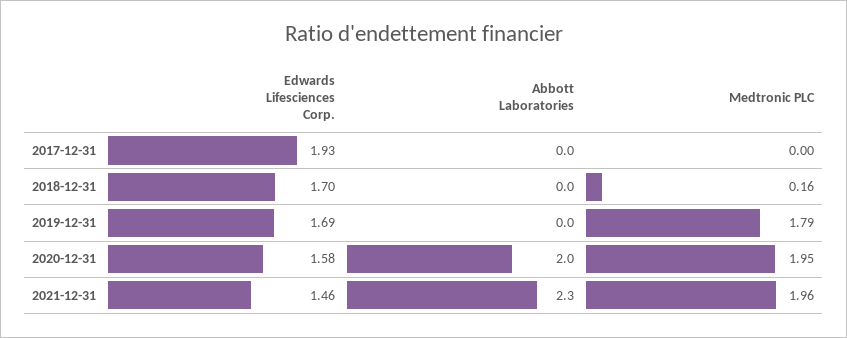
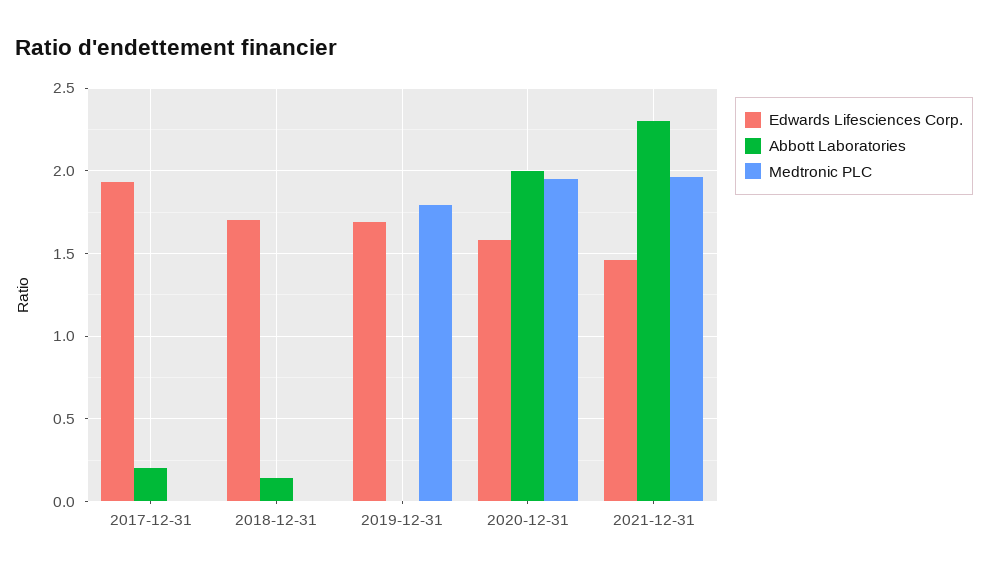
Abbott Laboratories, 2017-12-31: 0 -> 0.2
Abbott Laboratories, 2018-12-31: 0 -> 0.15
Medtronic PLC, 2018-12-31: 0.16 -> 0

